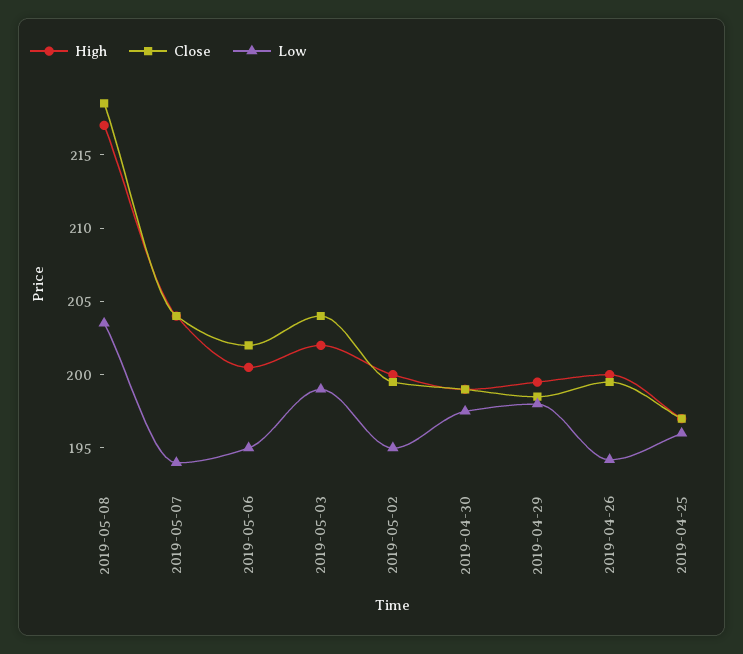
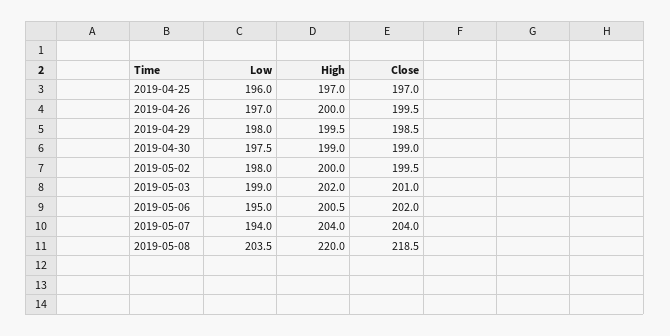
High, 2019-05-08: 217 -> 220
Close, 2019-05-03: 204 -> 201
Low, 2019-05-02: 195 -> 198
Low, 2019-04-26: 194 -> 197

